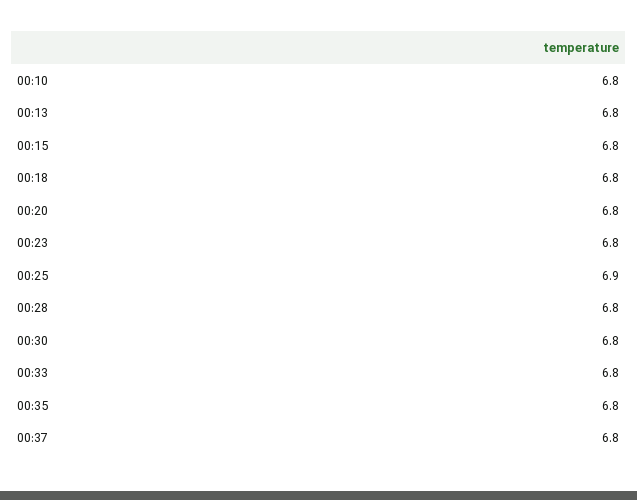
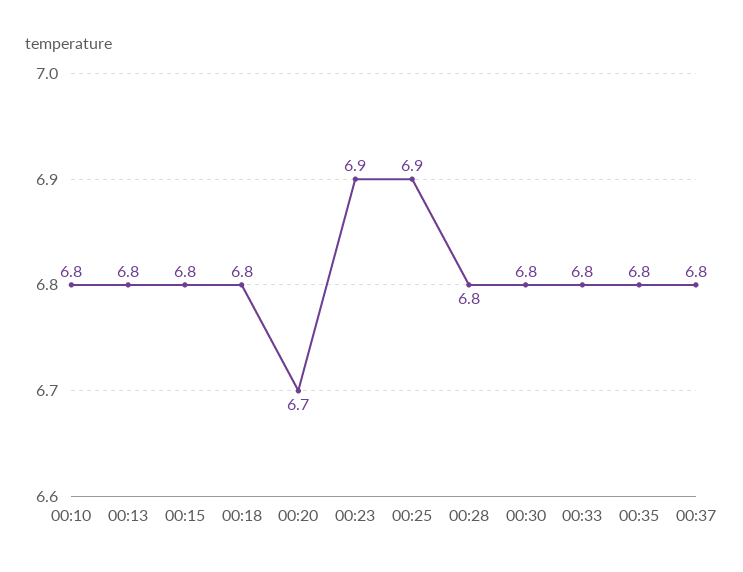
00:20: 6.8 -> 6.7
00:23: 6.8 -> 6.9

